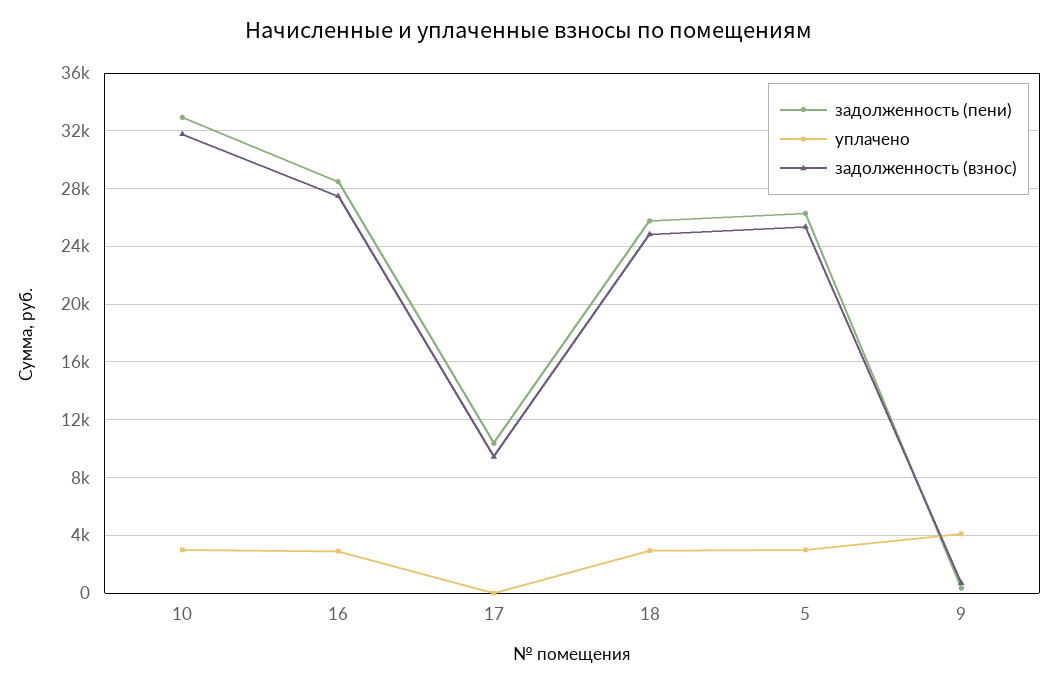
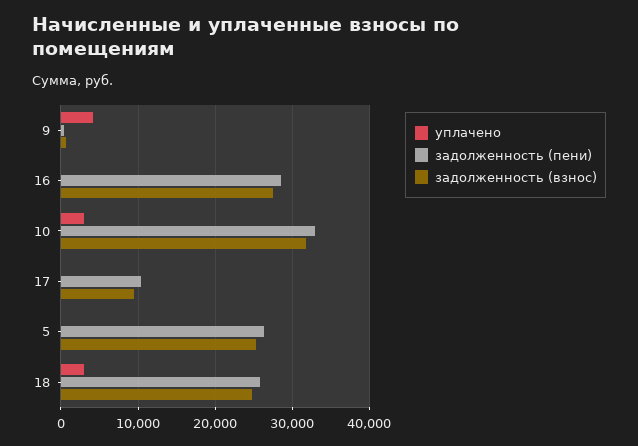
уплачено, 16: 3000 -> 0
уплачено, 5: 3000 -> 0

